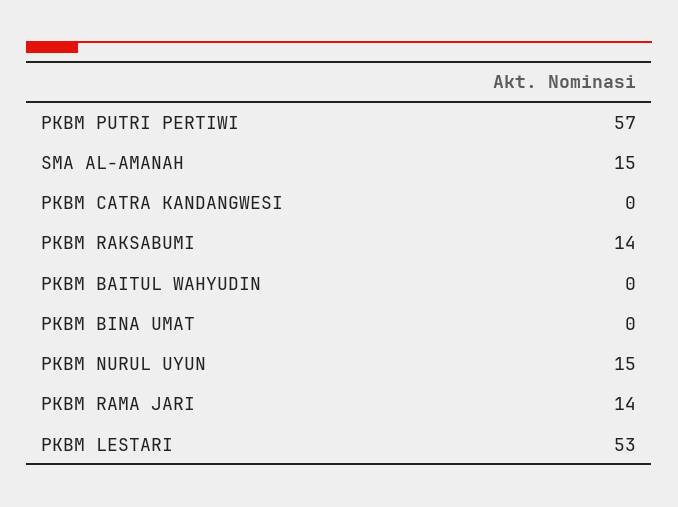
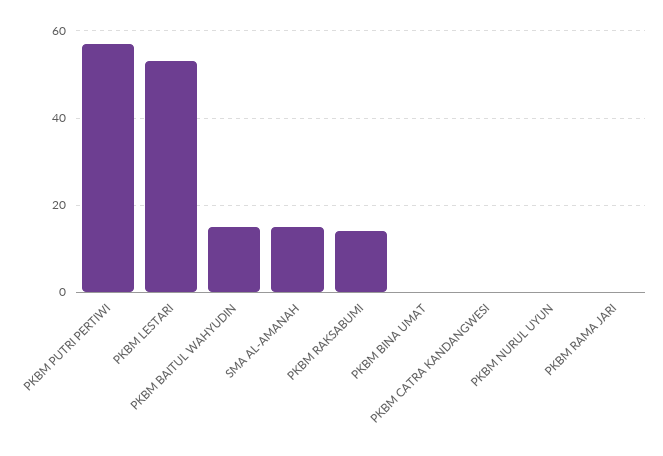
PKBM BAITUL WAHYUDIN: 0 -> 15
PKBM NURUL UYUN: 15 -> 0
PKBM RAMA JARI: 14 -> 0

